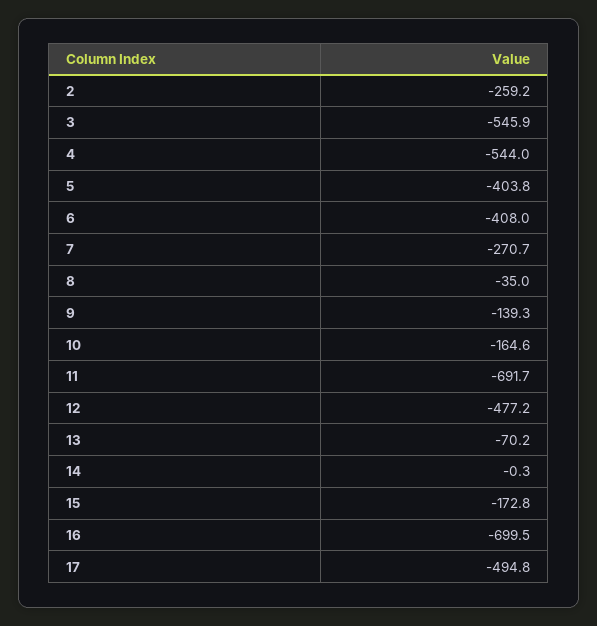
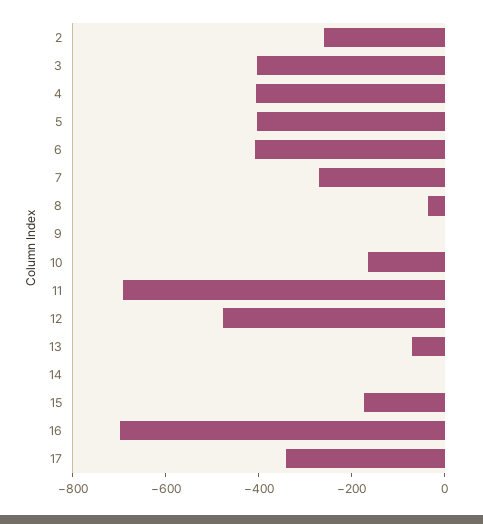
3: -545.9 -> -400
4: -544 -> -400
9: -139.3 -> 0
17: -494.8 -> -350

